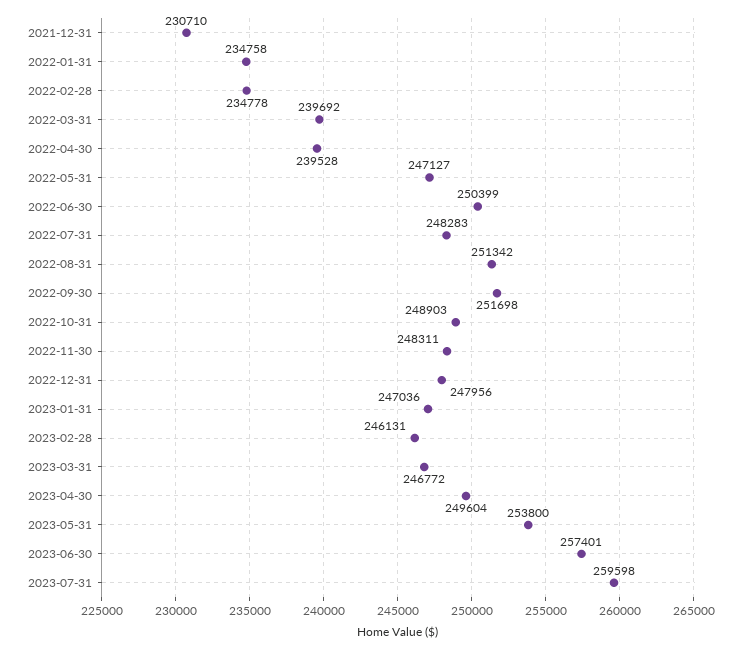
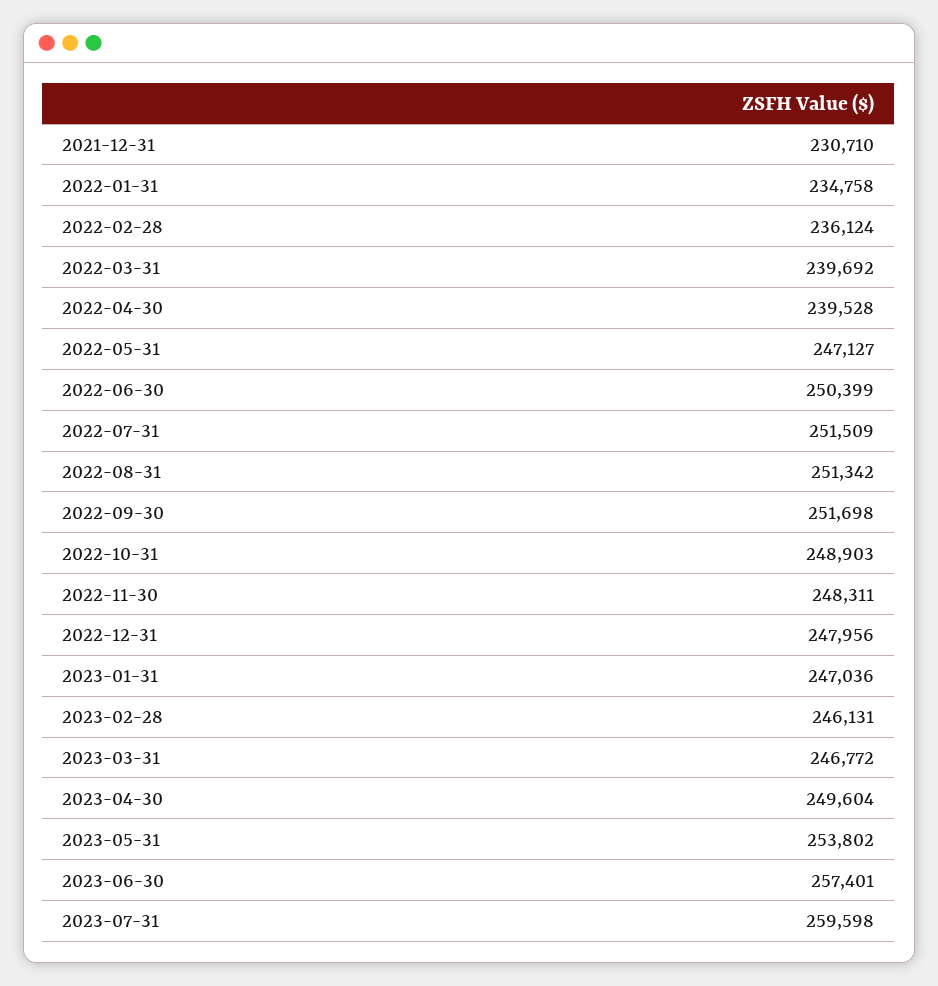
2022-02-28: 234778 -> 236124
2022-07-31: 248283 -> 251509
2023-05-31: 253800 -> 253802

